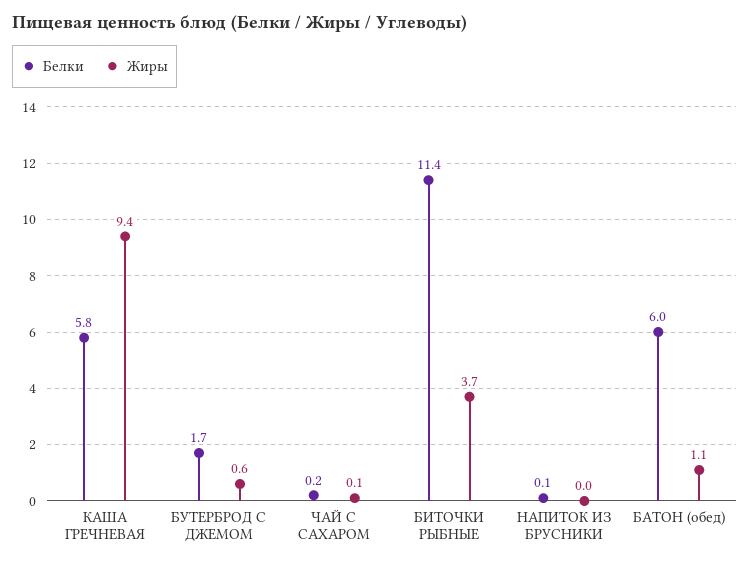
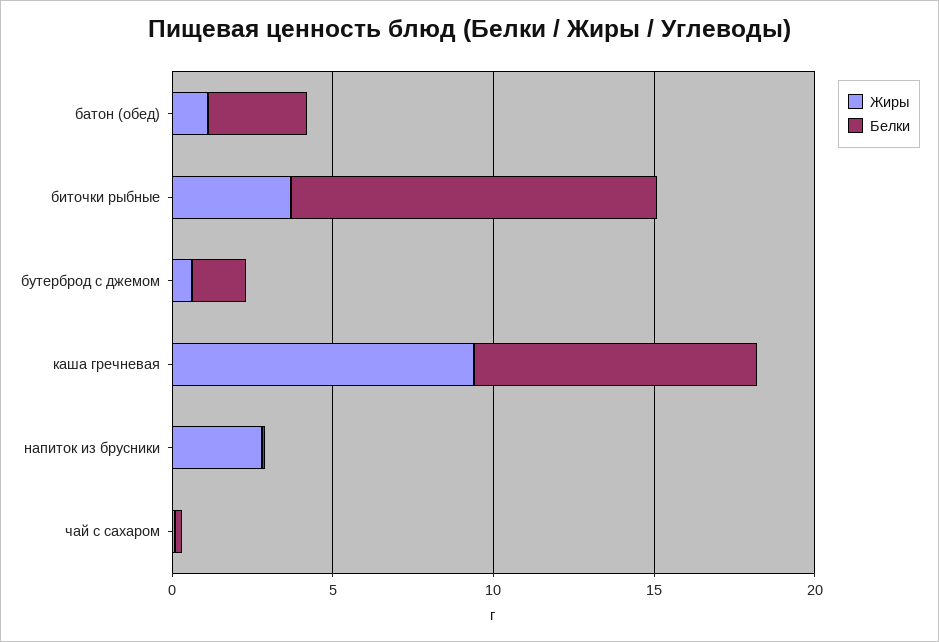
Белки, КАША ГРЕЧНЕВАЯ: 5.8 -> 9
Жиры, НАПИТОК ИЗ БРУСНИКИ: 0 -> 3
Белки, БАТОН (обед): 6 -> 3

